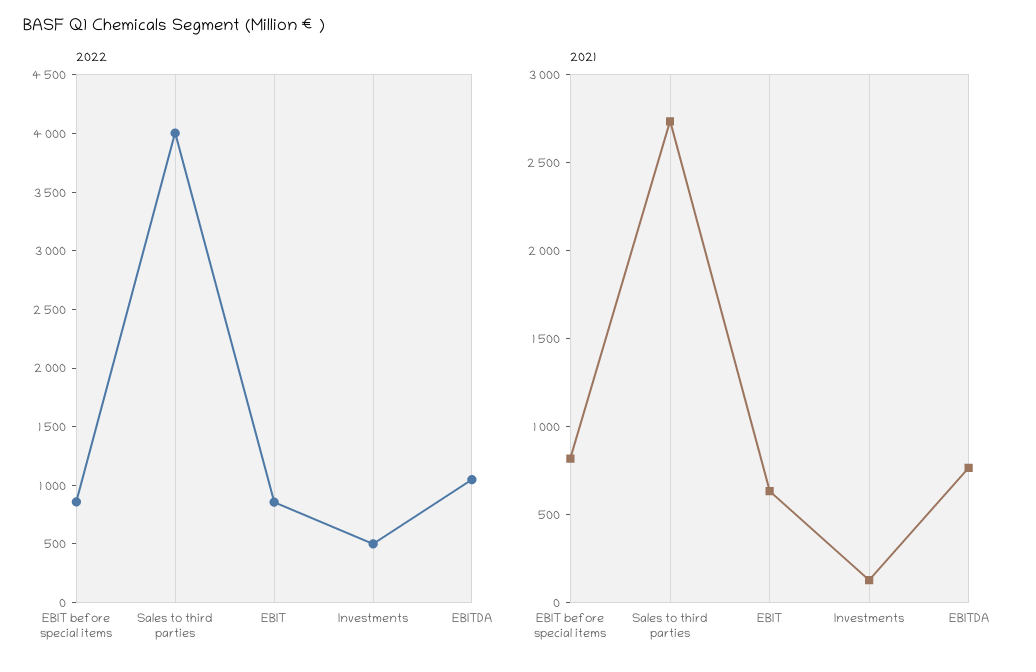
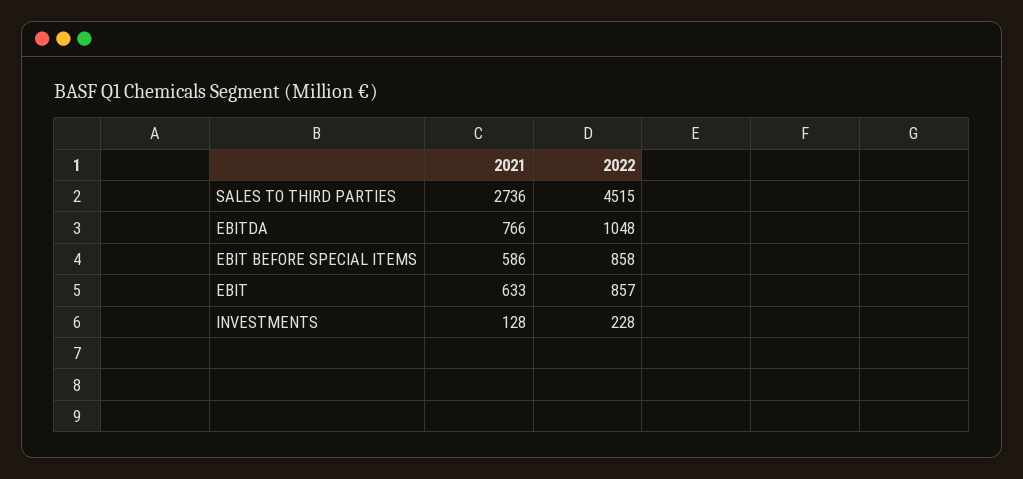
2022, Sales to third parties: 4000 -> 4515
2022, Investments: 500 -> 228
2021, EBIT before special items: 800 -> 586

